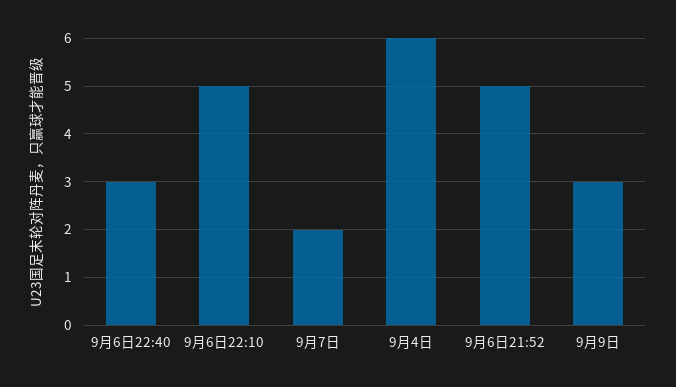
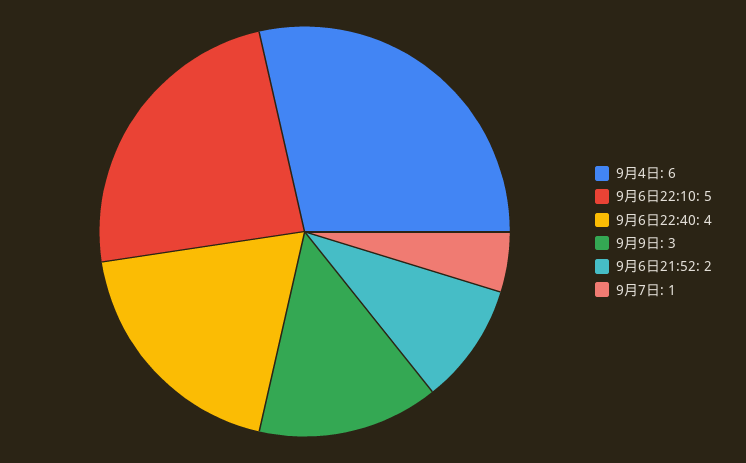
9月6日22:40: 3 -> 4
9月7日: 2 -> 1
9月6日21:52: 5 -> 2

